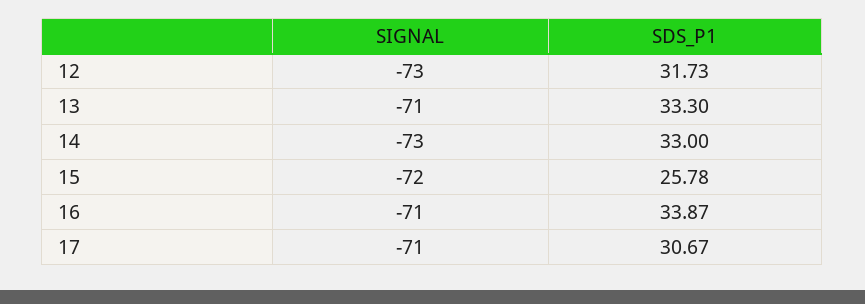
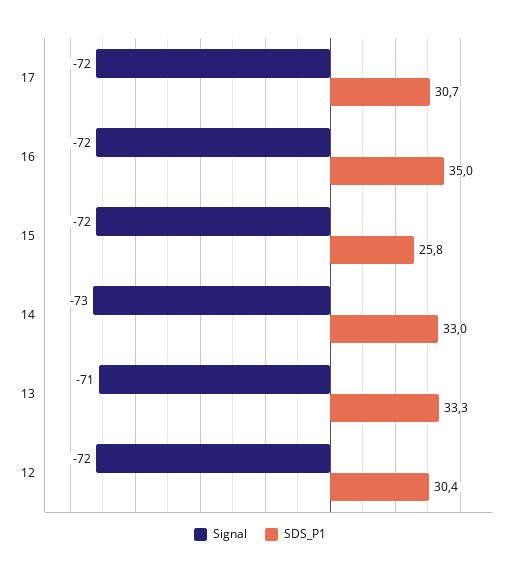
SIGNAL, 12: -73 -> -72
SDS_P1, 12: 31.73 -> 30.4
SIGNAL, 16: -71 -> -72
SDS_P1, 16: 33.87 -> 35
SIGNAL, 17: -71 -> -72

